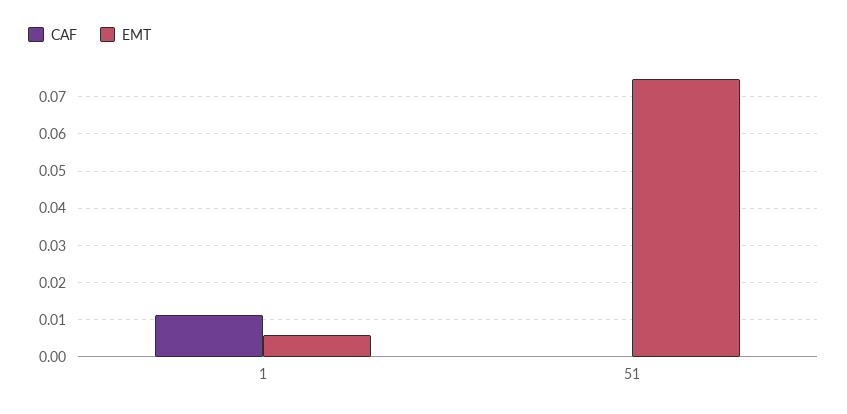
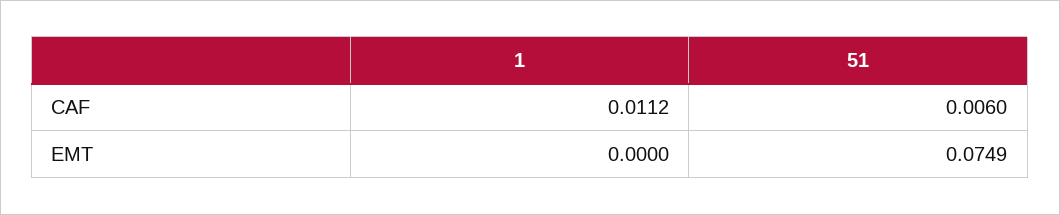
EMT, 1: 0.006 -> 0
CAF, 51: 0 -> 0.006

